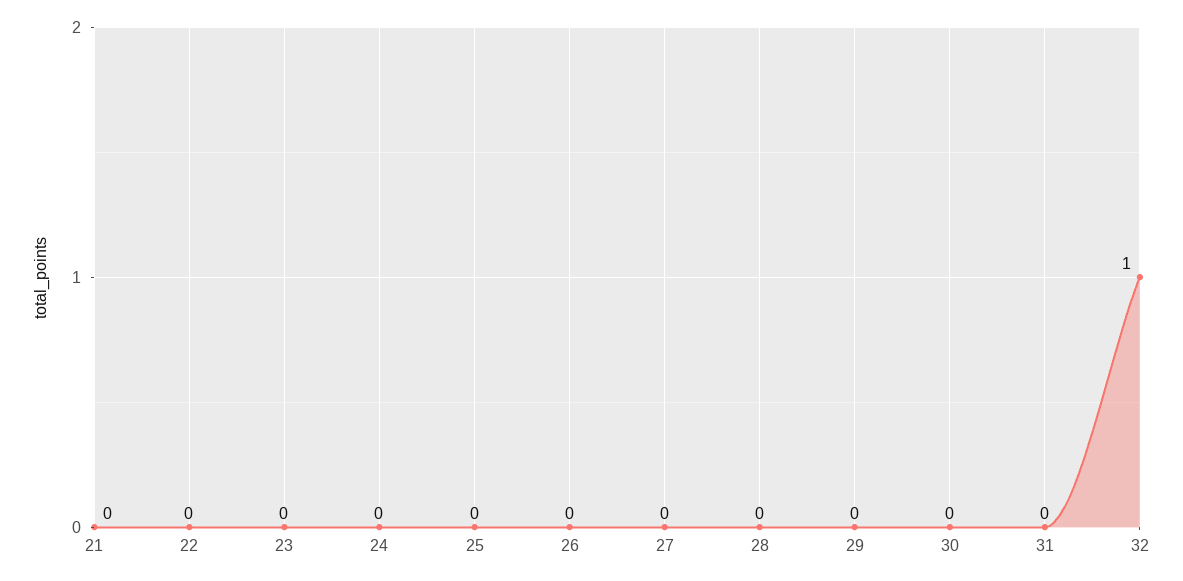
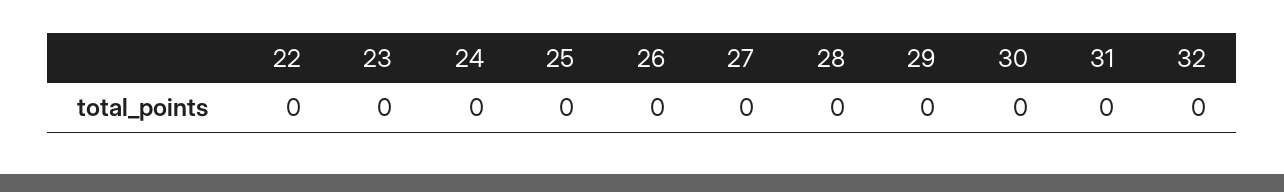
21: 0 -> none
32: 1 -> 0

